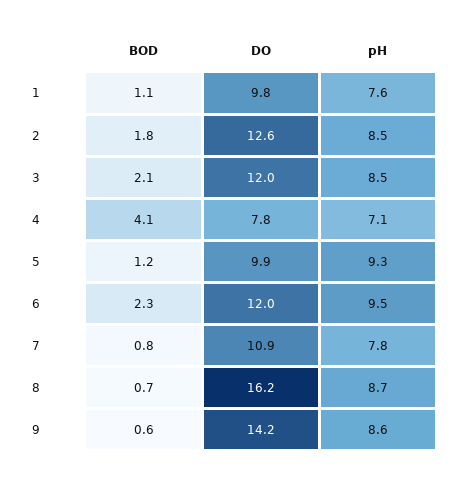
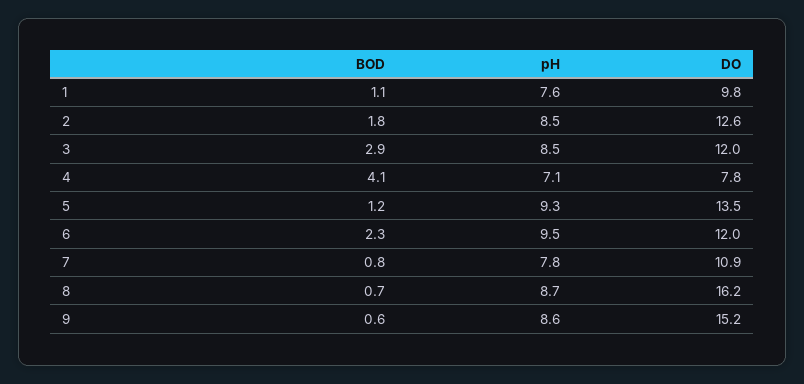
BOD, 3: 2.1 -> 2.9
DO, 5: 9.9 -> 13.5
DO, 9: 14.2 -> 15.2

